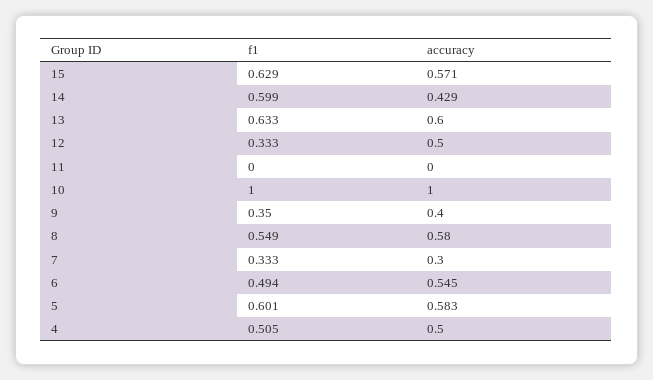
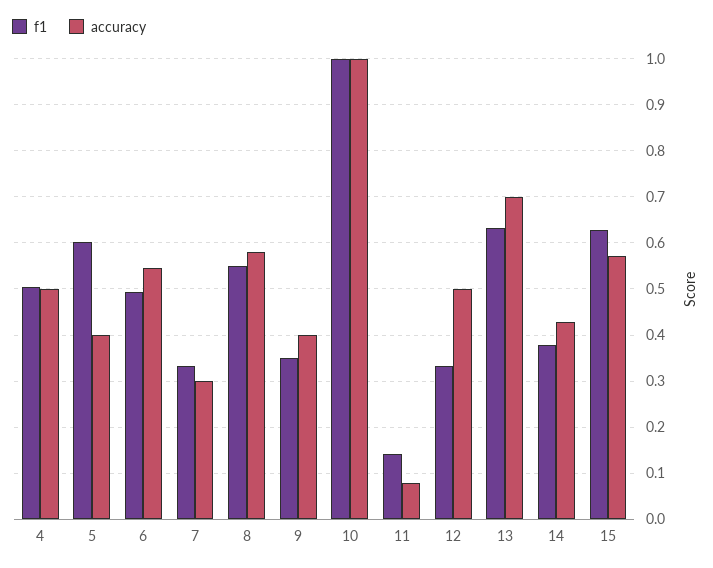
f1, 14: 0.599 -> 0.38
accuracy, 13: 0.6 -> 0.7
f1, 11: 0 -> 0.14
accuracy, 11: 0 -> 0.08
accuracy, 5: 0.583 -> 0.4

